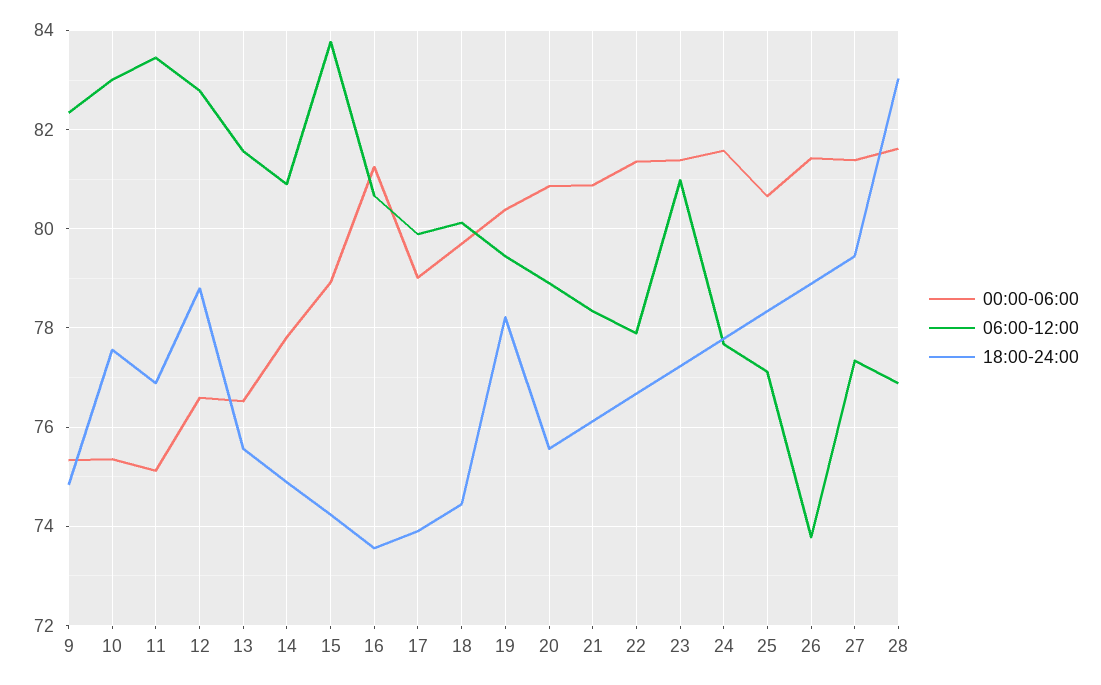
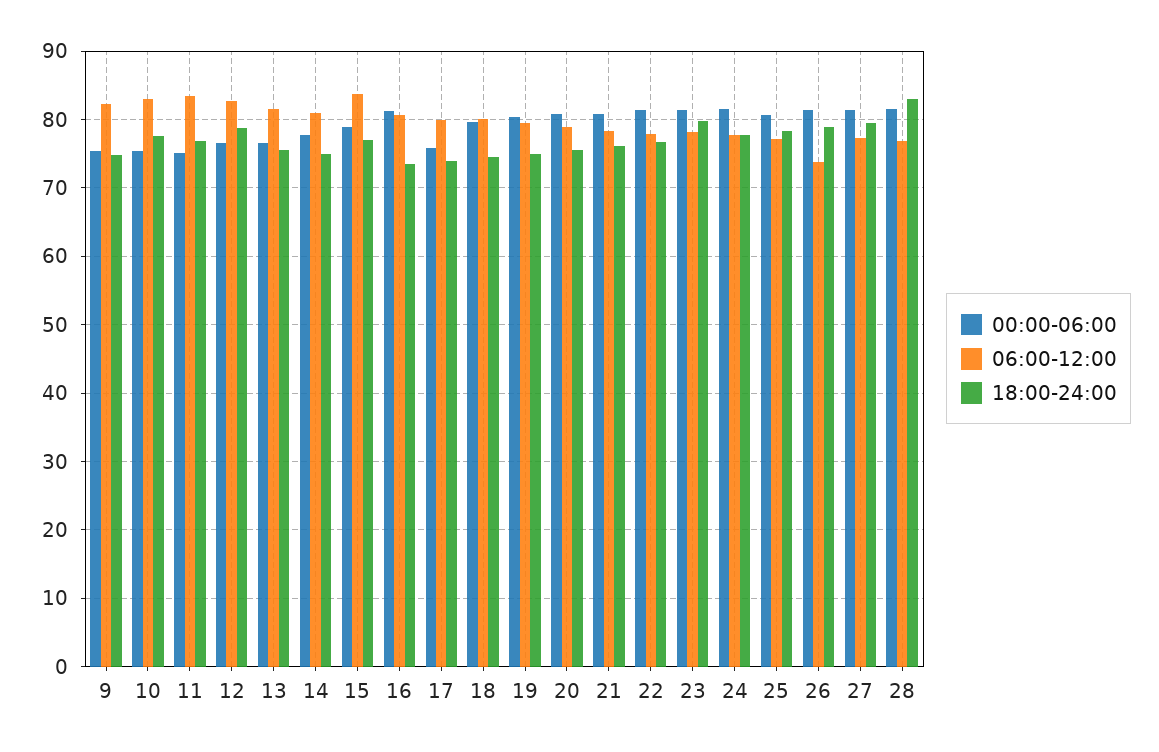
18:00-24:00, 15: 74.2 -> 77
00:00-06:00, 17: 79 -> 76
18:00-24:00, 19: 78.2 -> 75
06:00-12:00, 23: 81 -> 78
18:00-24:00, 23: 77.2 -> 80

